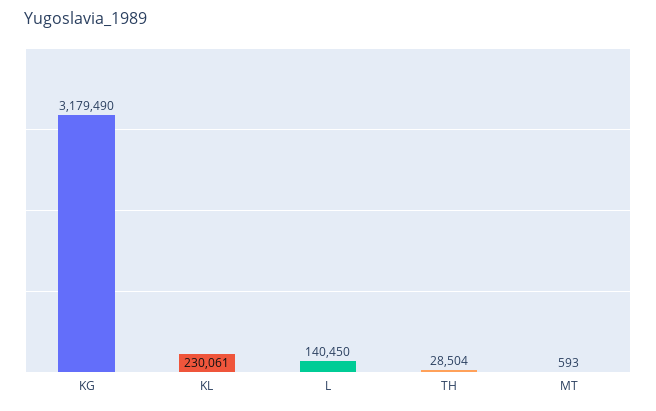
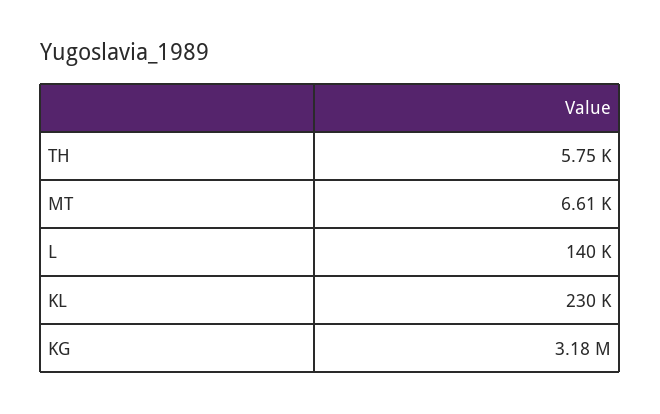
TH: 28504 -> 5750
MT: 593 -> 6610

